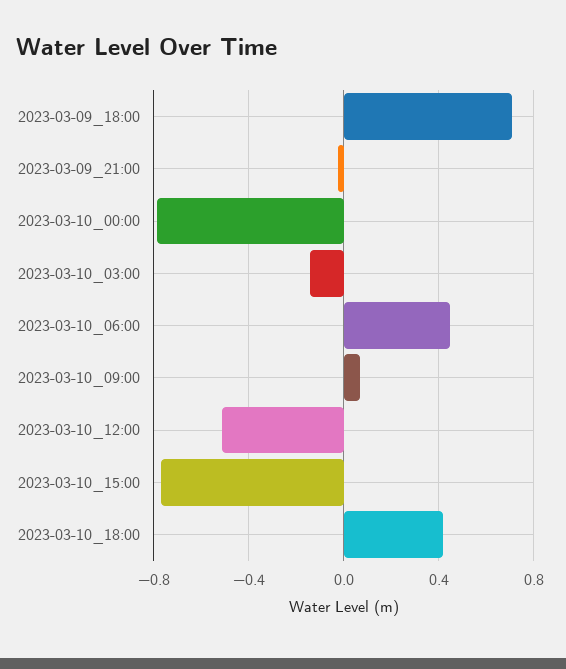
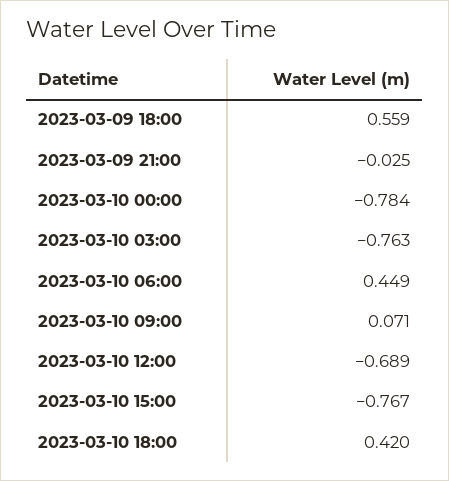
2023-03-09_18:00: 0.7 -> 0.559
2023-03-10_03:00: -0.15 -> -0.763
2023-03-10_12:00: -0.5 -> -0.689

